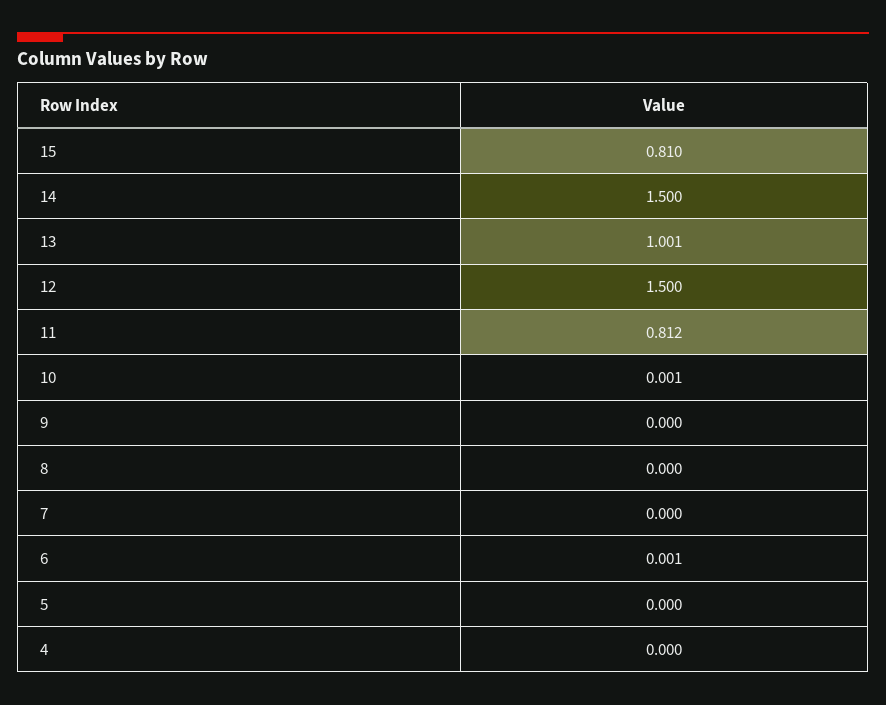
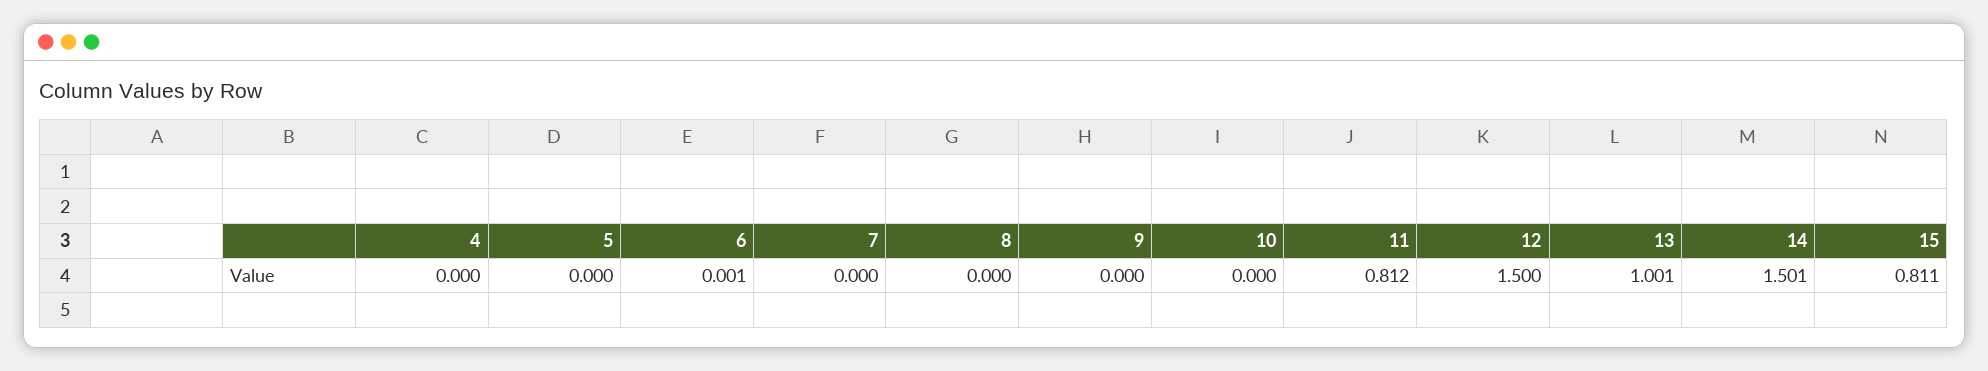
15: 0.81 -> 0.811
14: 1.5 -> 1.501
10: 0.001 -> 0

